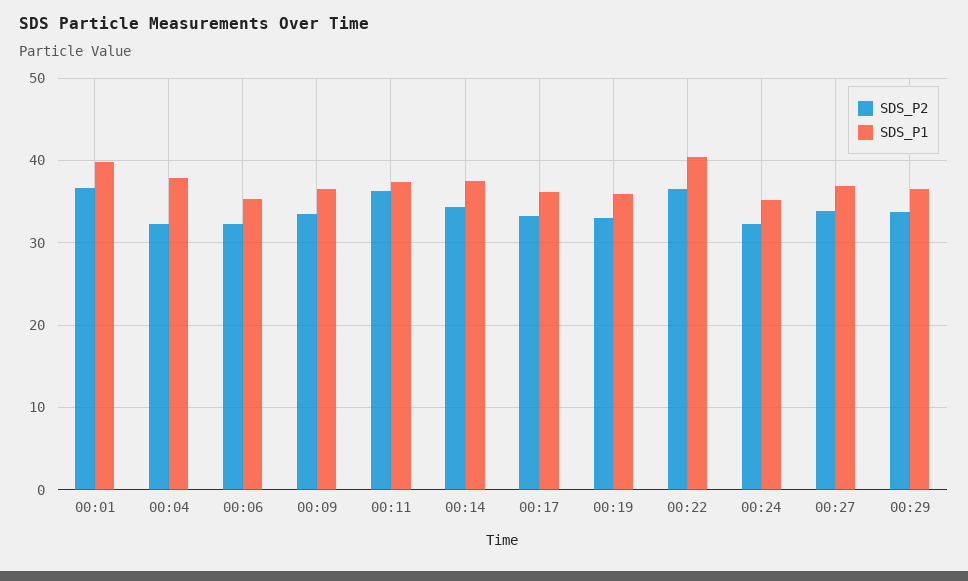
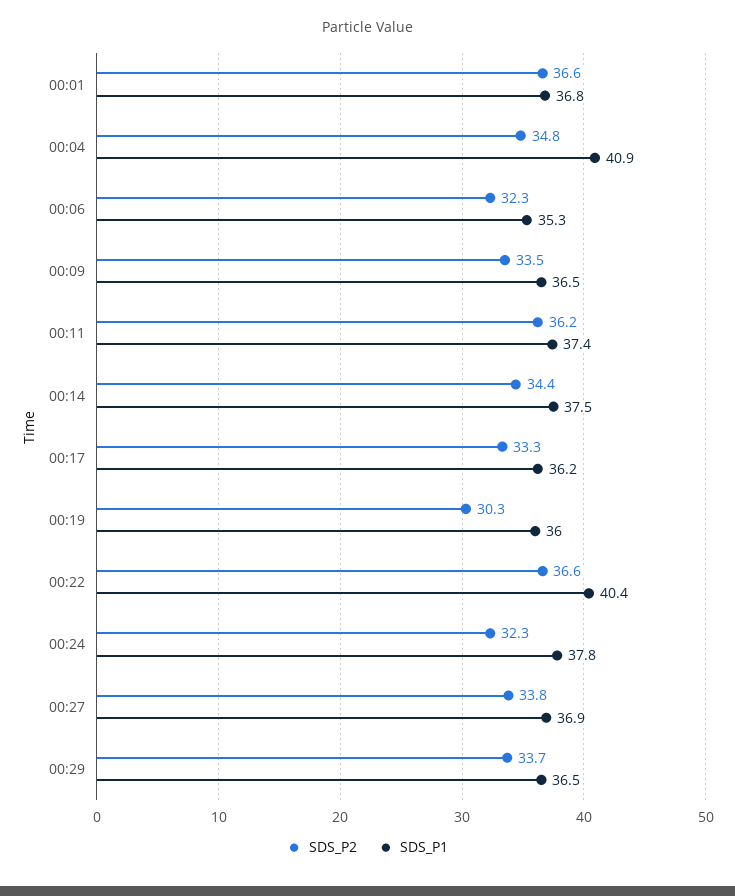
SDS_P1, 00:01: 40 -> 36.8
SDS_P2, 00:04: 32 -> 34.8
SDS_P1, 00:04: 38 -> 40.9
SDS_P2, 00:19: 33 -> 30.3
SDS_P1, 00:24: 35 -> 37.8

